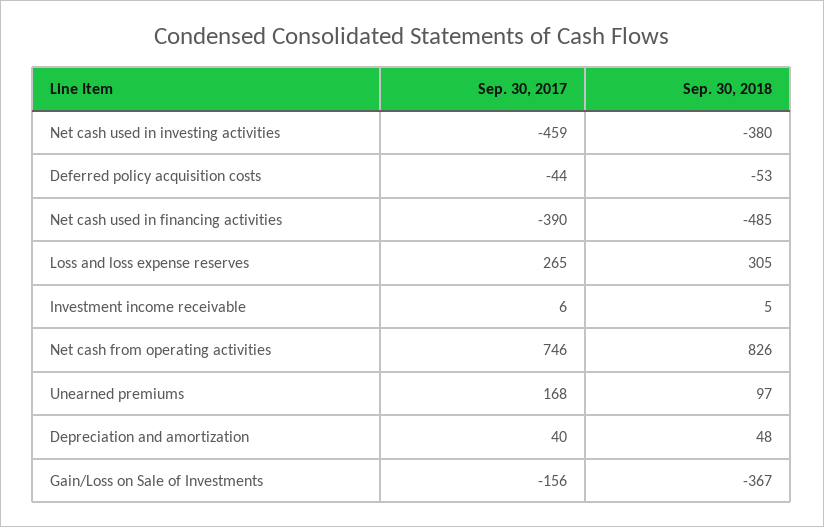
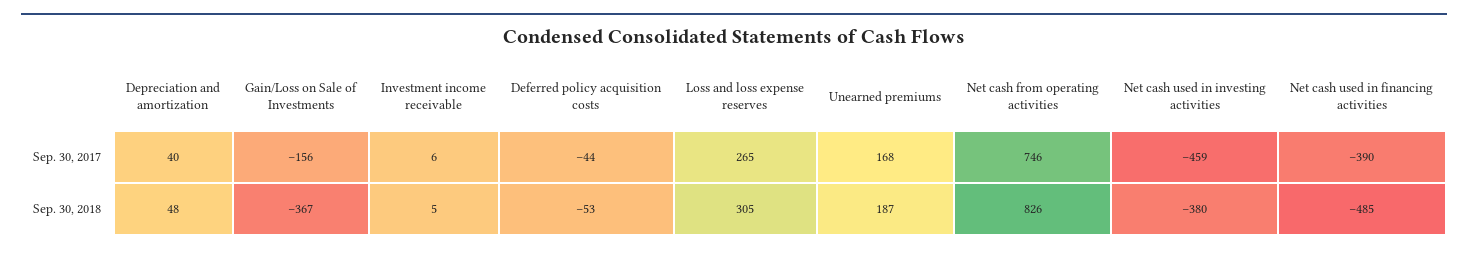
Sep. 30, 2018, Unearned premiums: 97 -> 187

